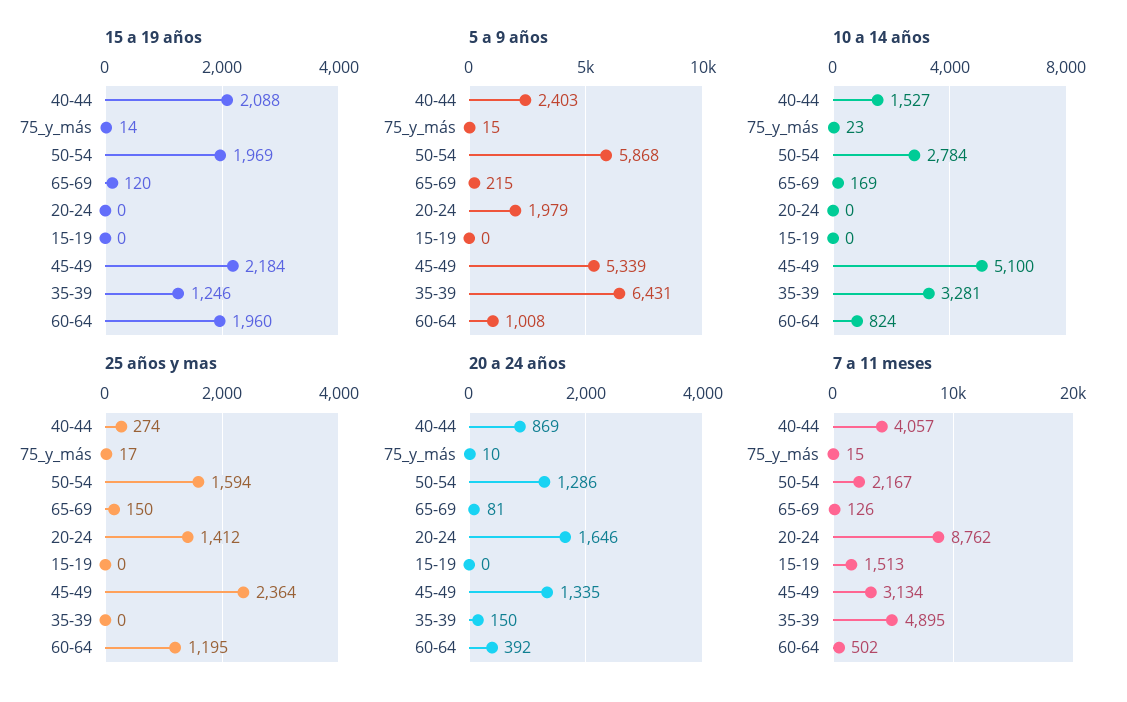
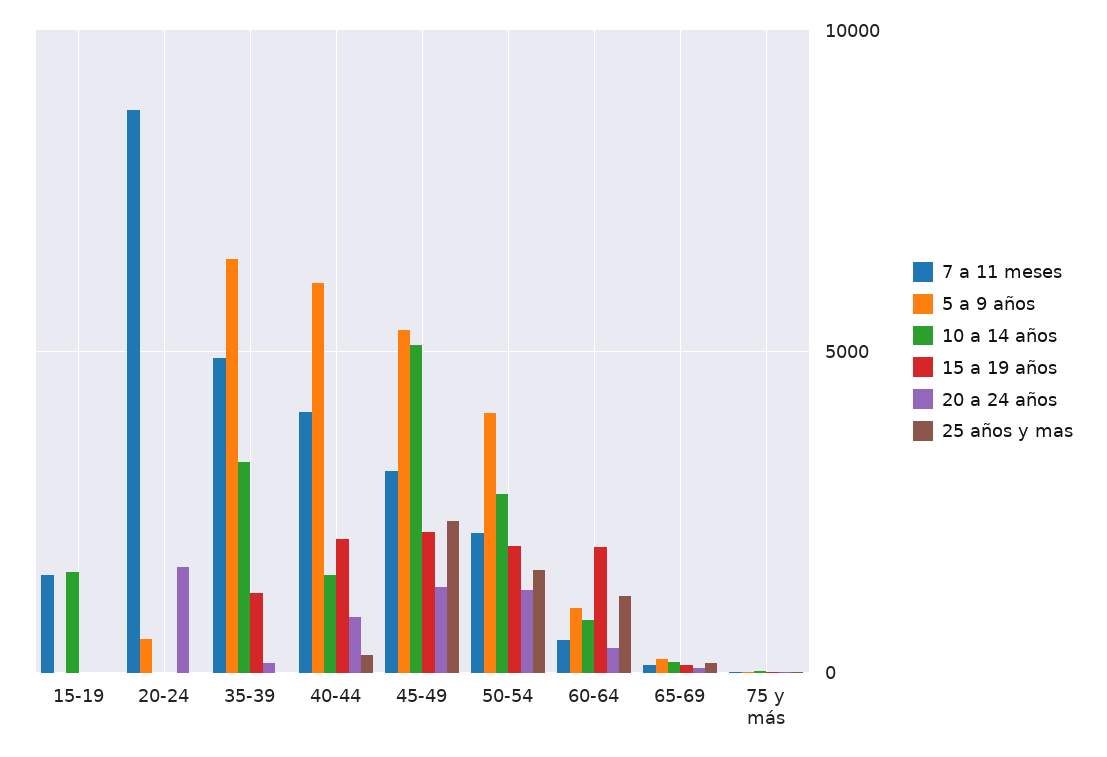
5 a 9 años, 40-44: 2403 -> 6000
5 a 9 años, 50-54: 5868 -> 4000
5 a 9 años, 20-24: 1979 -> 500
10 a 14 años, 15-19: 0 -> 1500
25 años y mas, 20-24: 1412 -> 0

